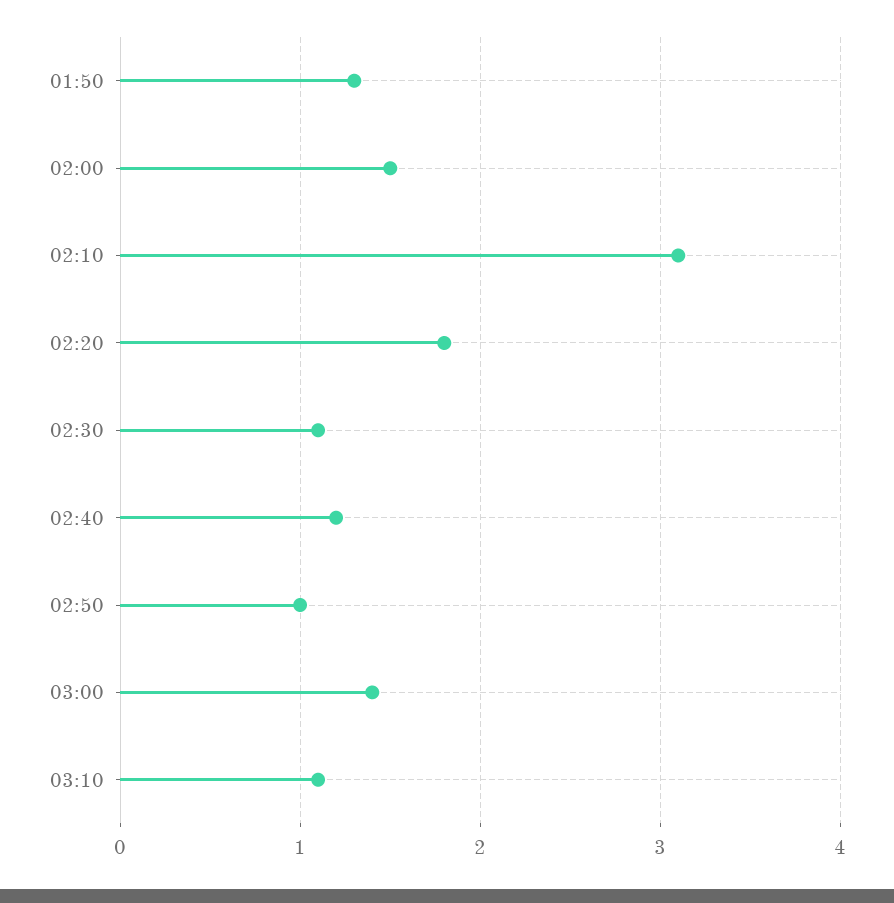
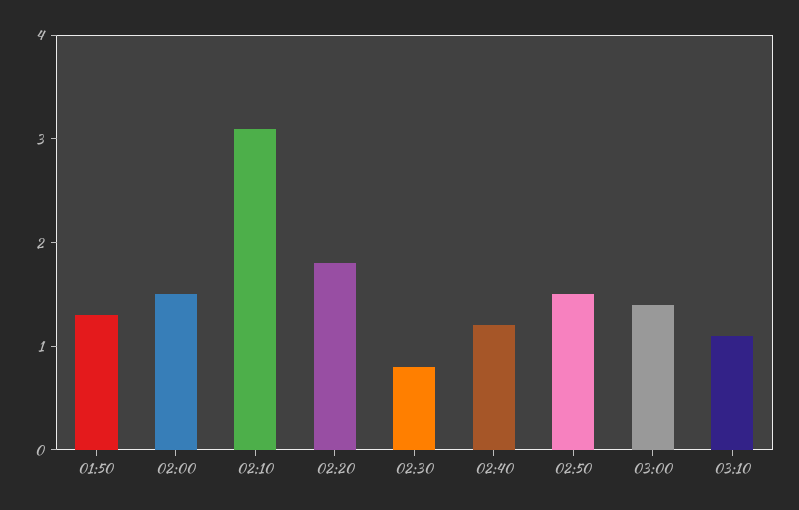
02:30: 1.1 -> 0.8
02:50: 1 -> 1.5

